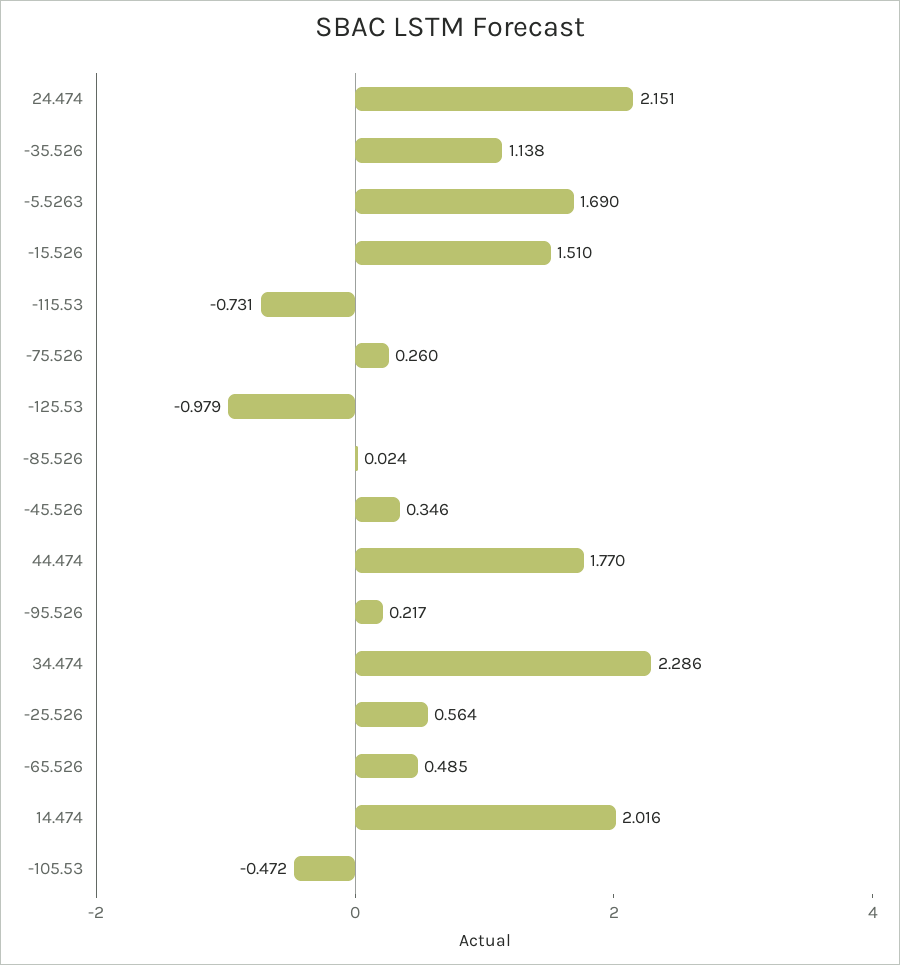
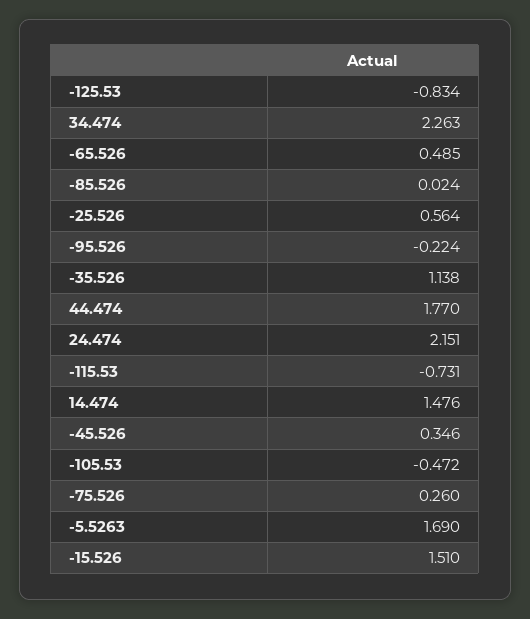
-125.53: -0.979 -> -0.834
-95.526: 0.217 -> -0.224
34.474: 2.286 -> 2.263
14.474: 2.016 -> 1.476

